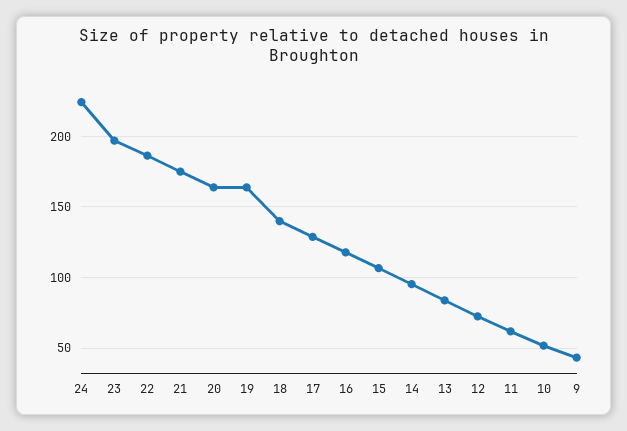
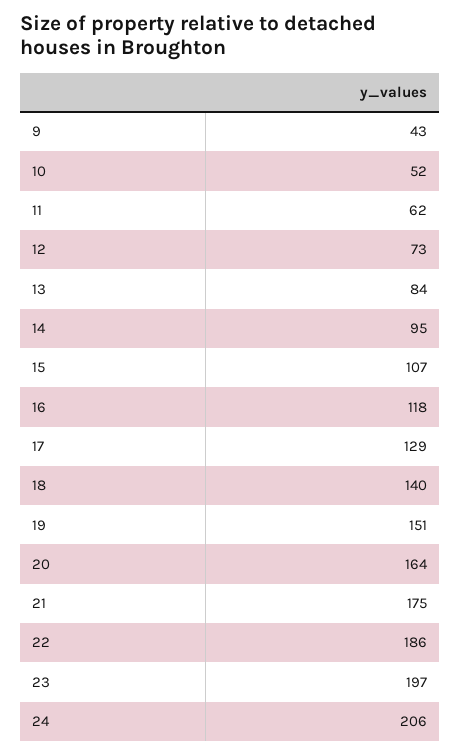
24: 225 -> 206
19: 165 -> 151

